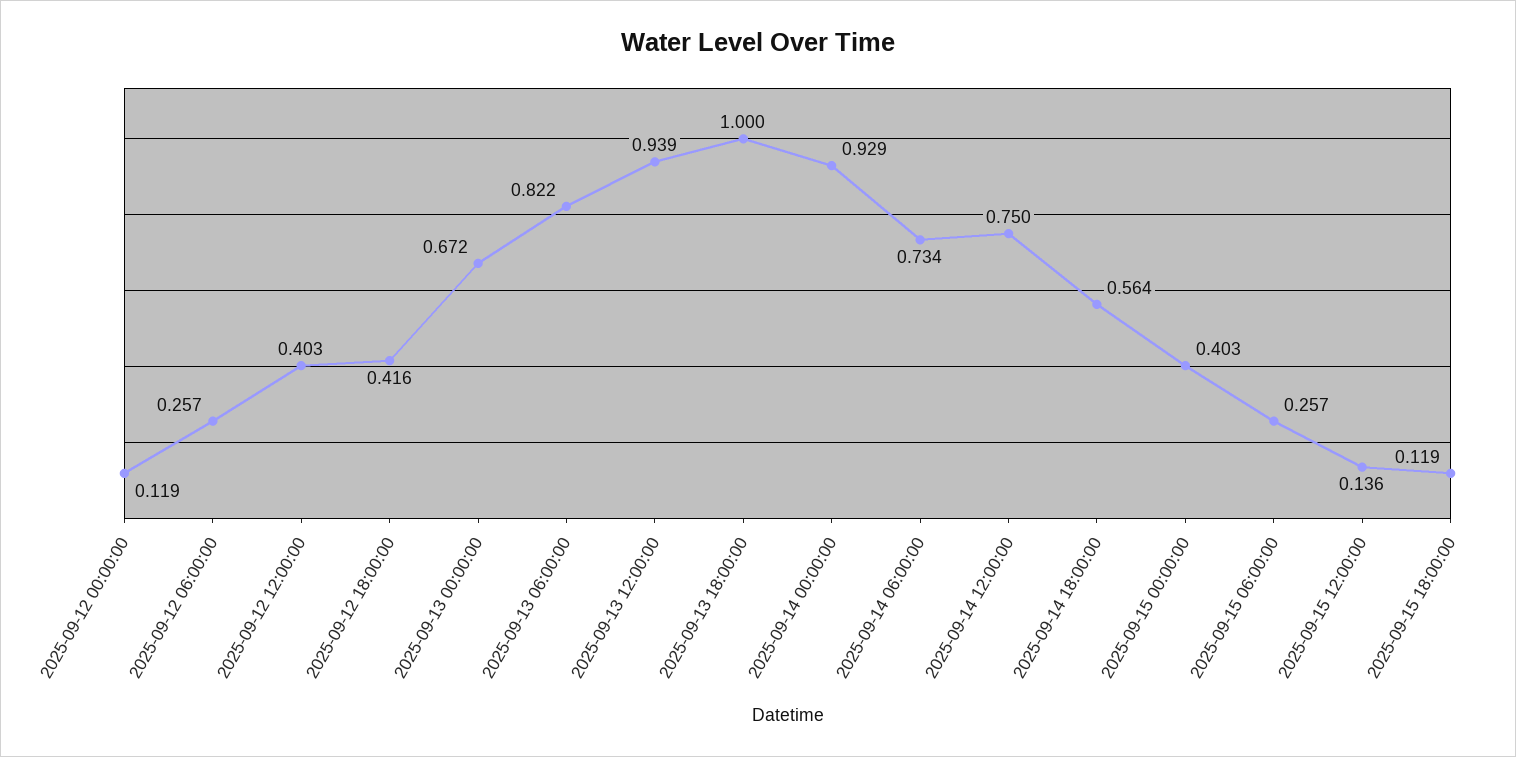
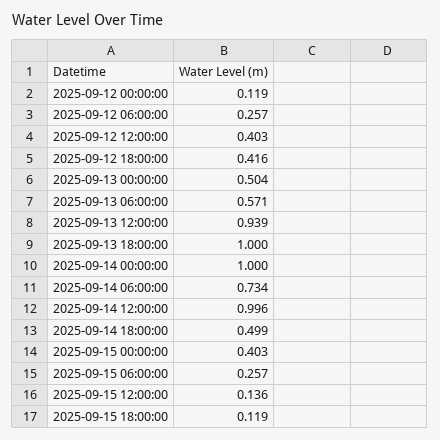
2025-09-13 00:00:00: 0.672 -> 0.504
2025-09-13 06:00:00: 0.822 -> 0.571
2025-09-14 00:00:00: 0.929 -> 1
2025-09-14 12:00:00: 0.75 -> 0.996
2025-09-14 18:00:00: 0.564 -> 0.499

